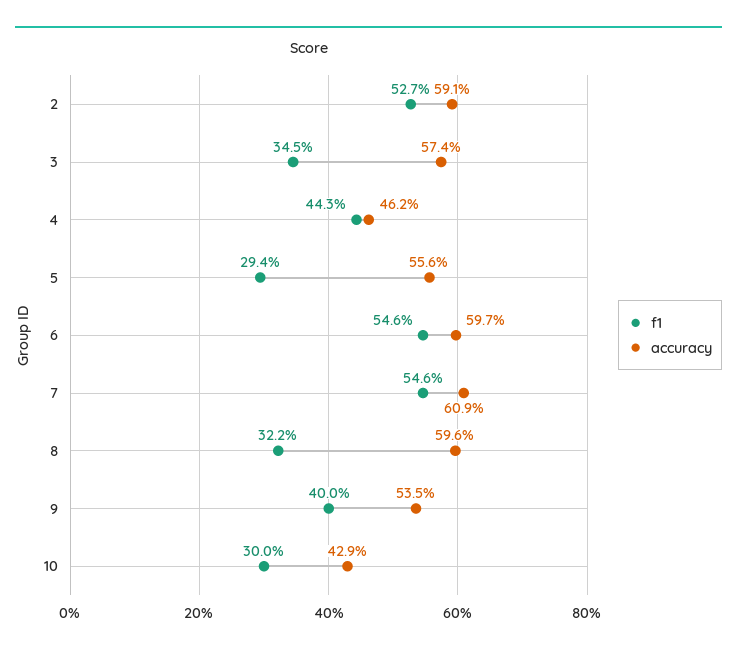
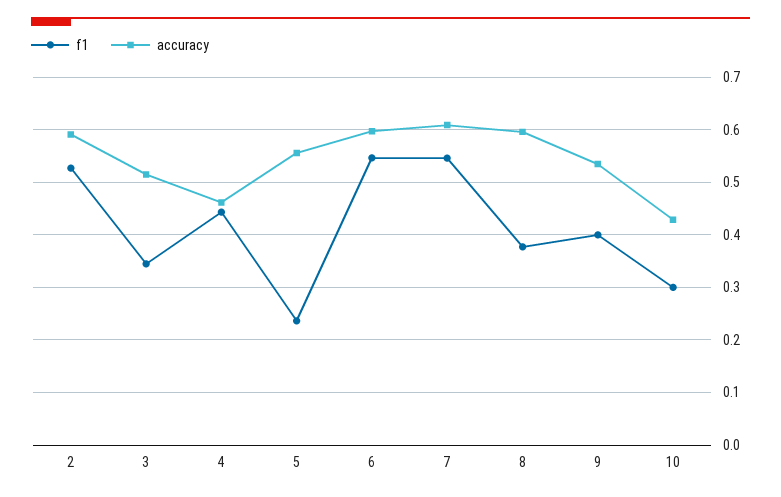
accuracy, 3: 0.574 -> 0.52
f1, 5: 0.294 -> 0.24
f1, 8: 0.322 -> 0.38

